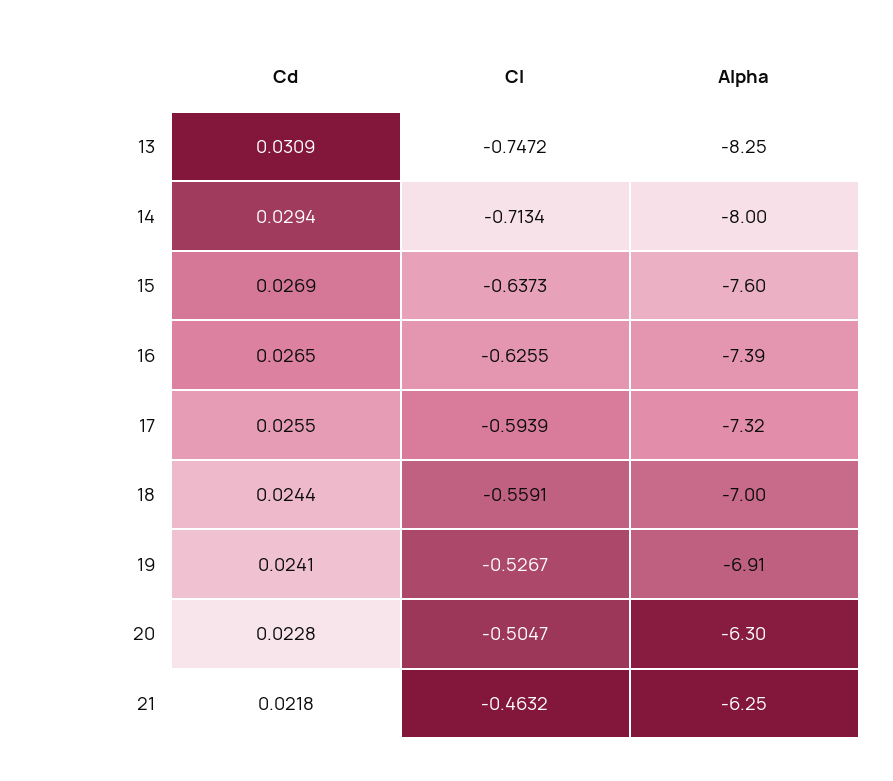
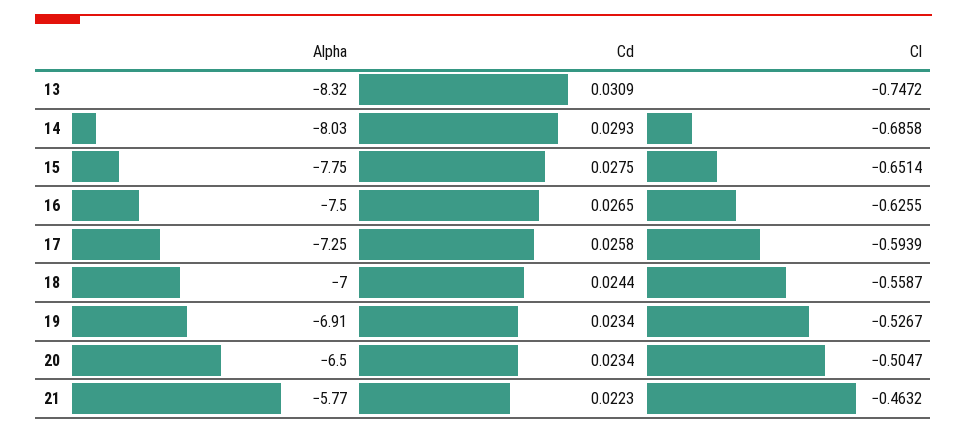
Alpha, 13: -8.25 -> -8.32
Cd, 14: 0.0294 -> 0.0293
Cl, 14: -0.7134 -> -0.6858
Alpha, 14: -8 -> -8.03
Cd, 15: 0.0269 -> 0.0275
Cl, 15: -0.6373 -> -0.6514
Alpha, 15: -7.6 -> -7.75
Alpha, 16: -7.39 -> -7.5
Cd, 17: 0.0255 -> 0.0258
Alpha, 17: -7.32 -> -7.25
Cl, 18: -0.5591 -> -0.5587
Cd, 19: 0.0241 -> 0.0234
Cd, 20: 0.0228 -> 0.0234
Alpha, 20: -6.3 -> -6.5
Cd, 21: 0.0218 -> 0.0223
Alpha, 21: -6.25 -> -5.77

